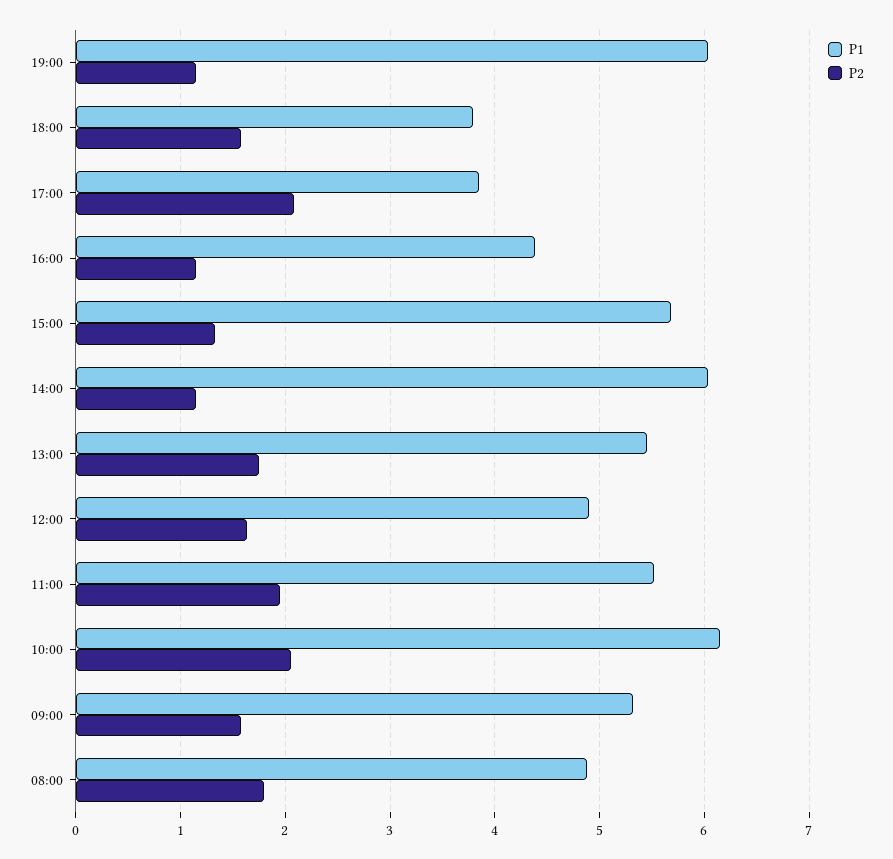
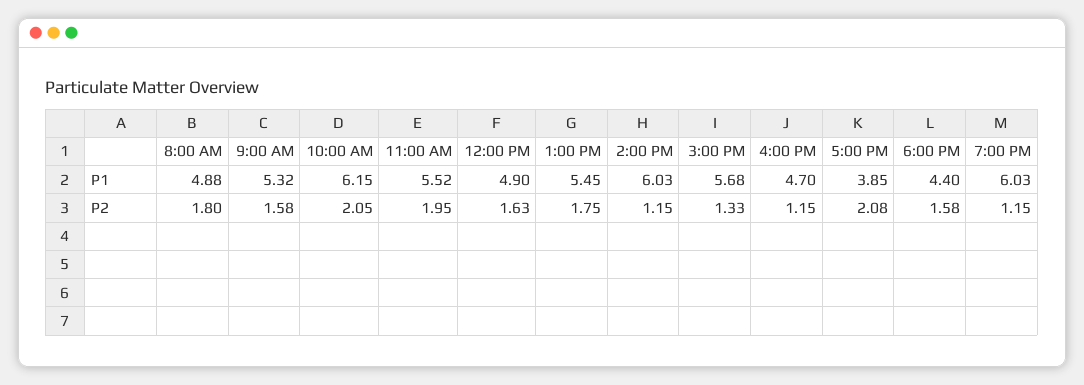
P1, 18:00: 3.8 -> 4.4
P1, 16:00: 4.4 -> 4.7

